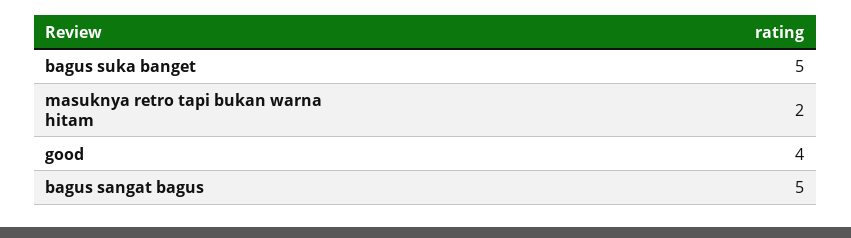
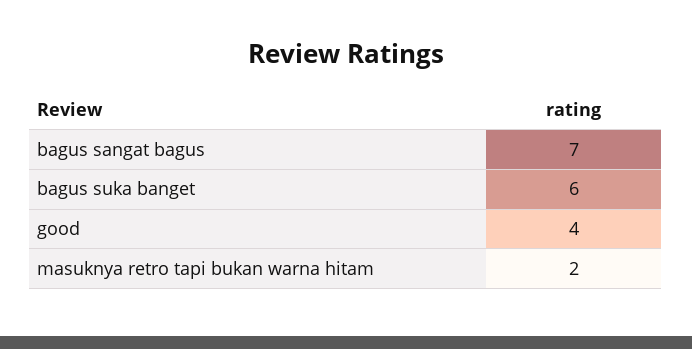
bagus suka banget: 5 -> 6
bagus sangat bagus: 5 -> 7

